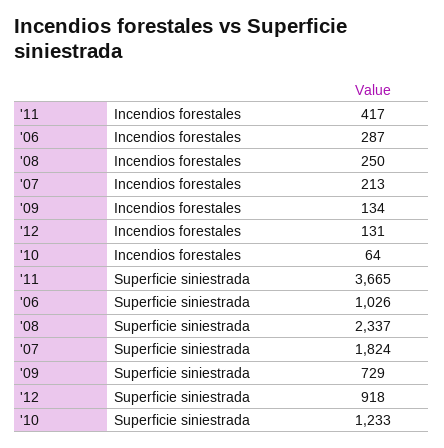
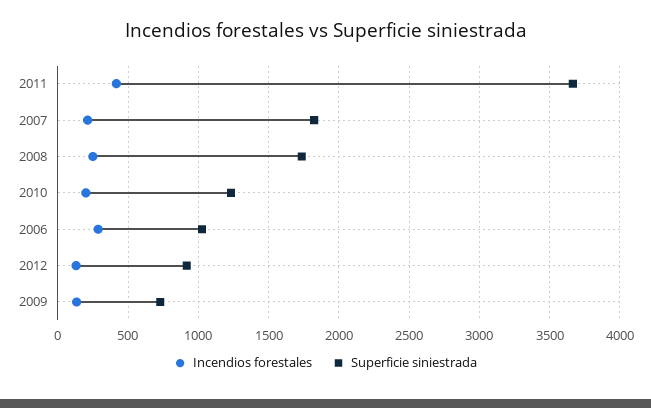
Incendios forestales, '10: 64 -> 200
Superficie siniestrada, '08: 2337 -> 1750

